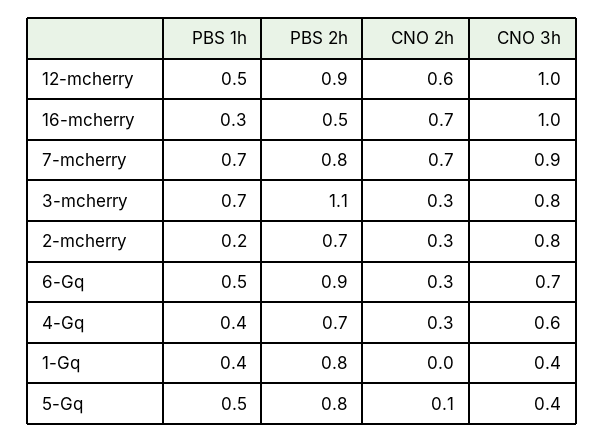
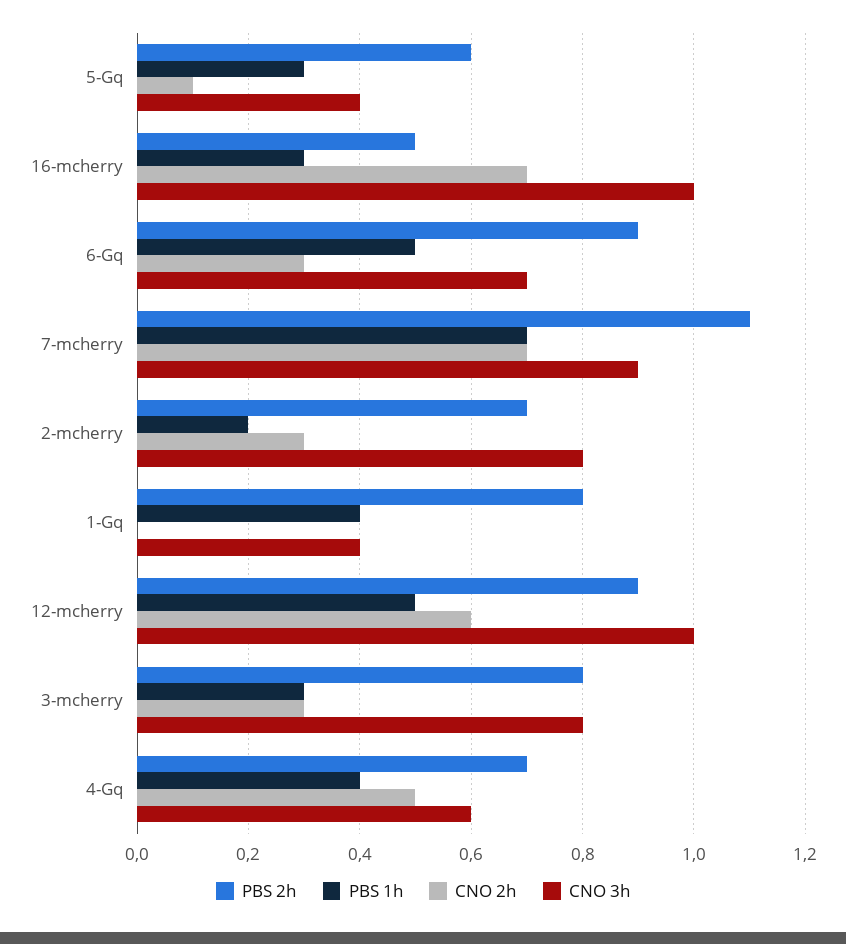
PBS 2h, 7-mcherry: 0.8 -> 1.1
PBS 1h, 3-mcherry: 0.7 -> 0.3
PBS 2h, 3-mcherry: 1.1 -> 0.8
CNO 2h, 4-Gq: 0.3 -> 0.5
PBS 1h, 5-Gq: 0.5 -> 0.3
PBS 2h, 5-Gq: 0.8 -> 0.6

